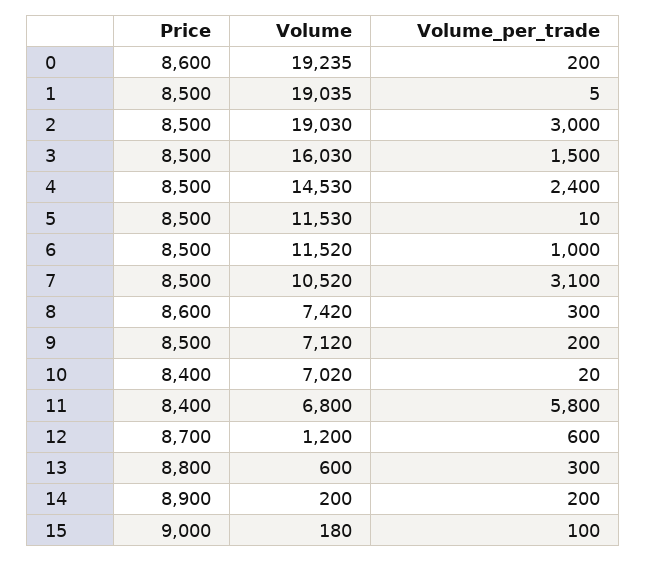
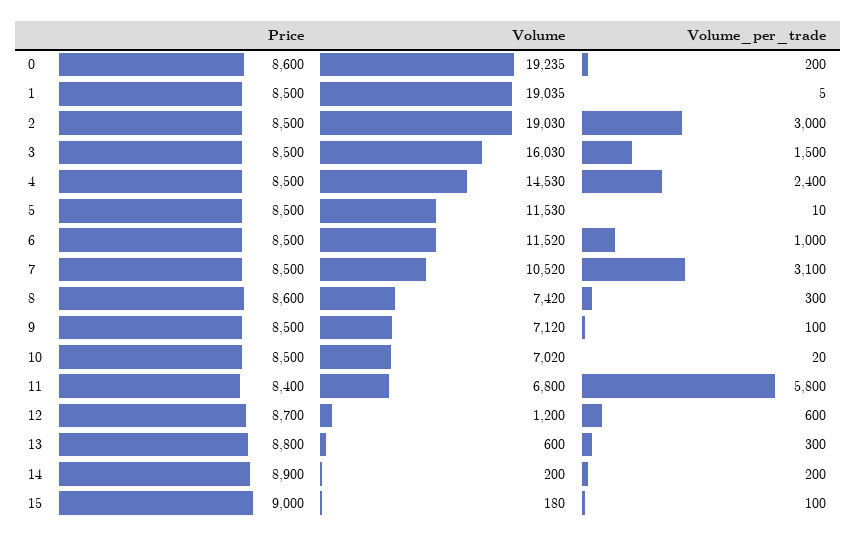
Volume_per_trade, 9: 200 -> 100
Price, 10: 8400 -> 8500

